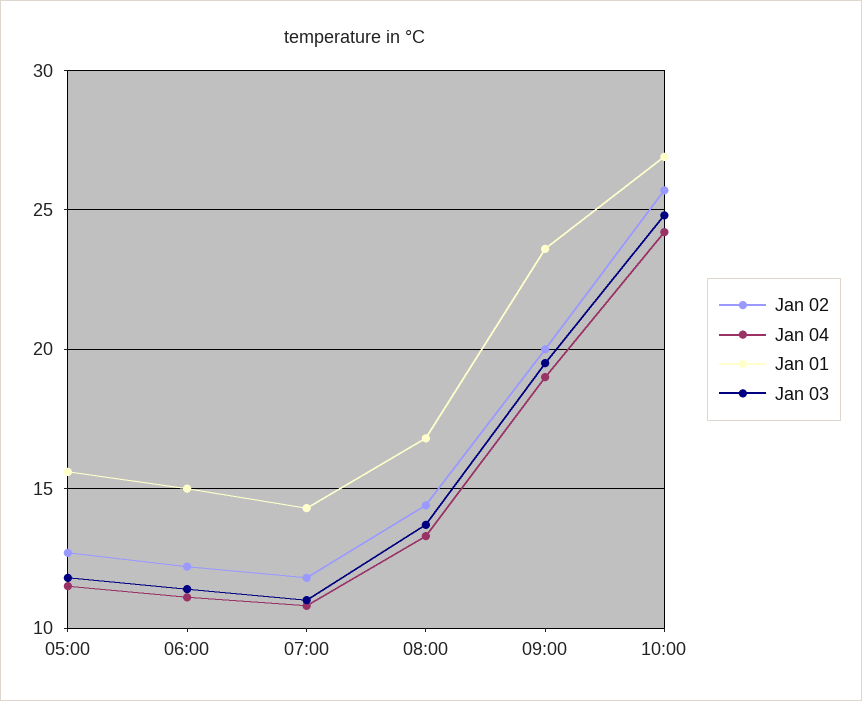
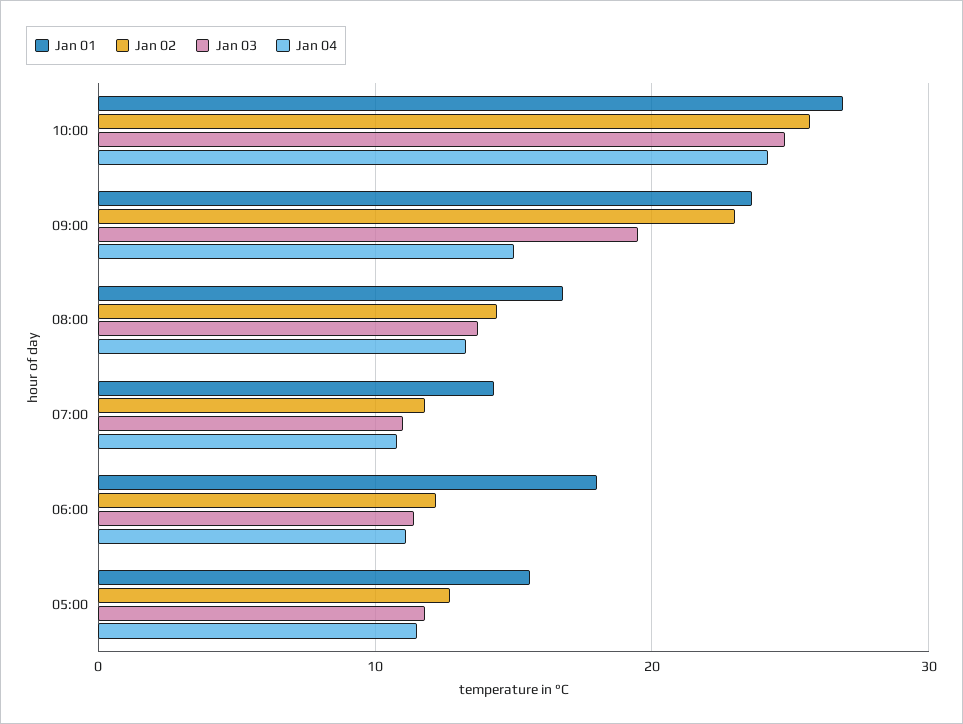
Jan 01, 06:00: 15 -> 18
Jan 02, 09:00: 20 -> 23
Jan 04, 09:00: 19 -> 15

